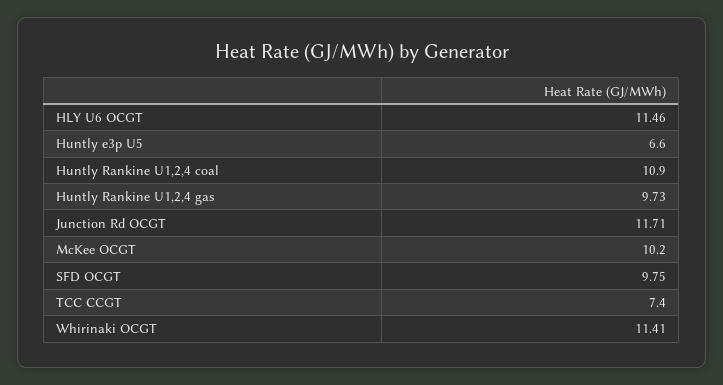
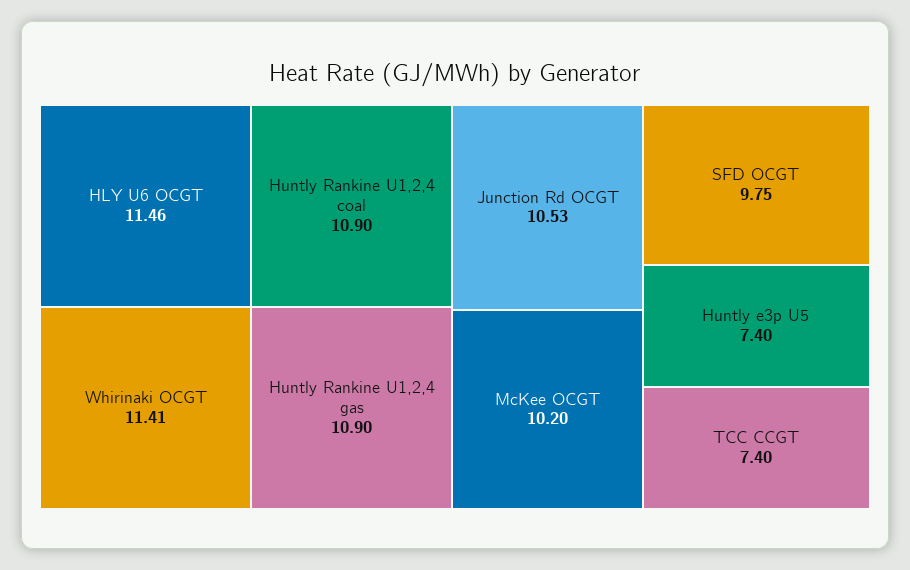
Huntly e3p U5: 6.6 -> 7.4
Huntly Rankine U1,2,4 gas: 9.73 -> 10.9
Junction Rd OCGT: 11.71 -> 10.53

